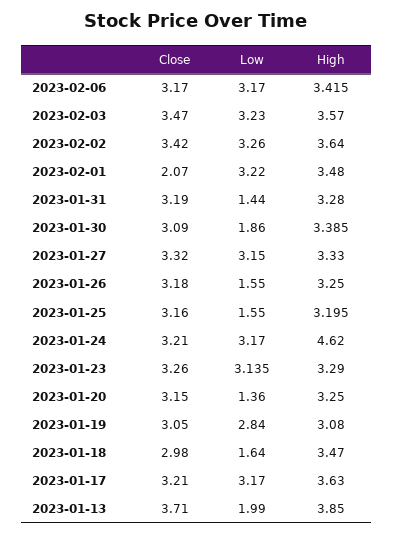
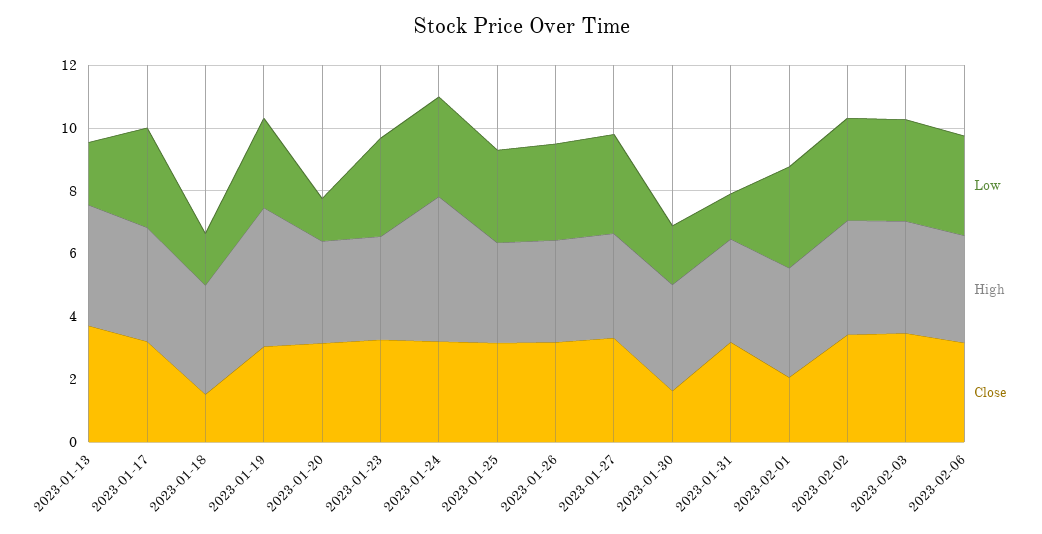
Close, 2023-01-30: 3.09 -> 1.5
Low, 2023-01-26: 1.55 -> 3
Low, 2023-01-25: 1.55 -> 3
High, 2023-01-19: 3.08 -> 4.5
Close, 2023-01-18: 2.98 -> 1.5

